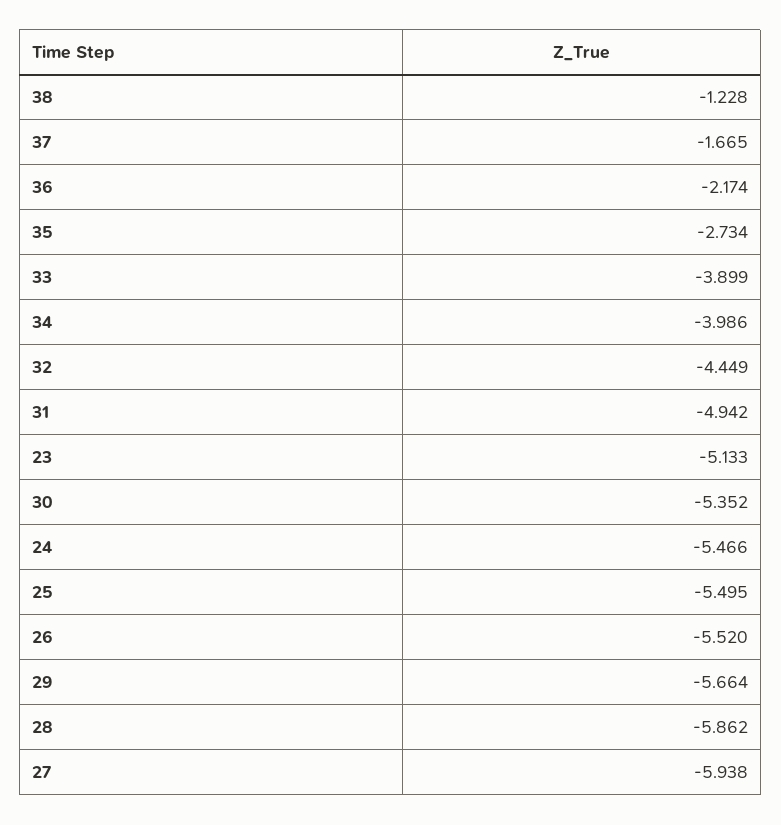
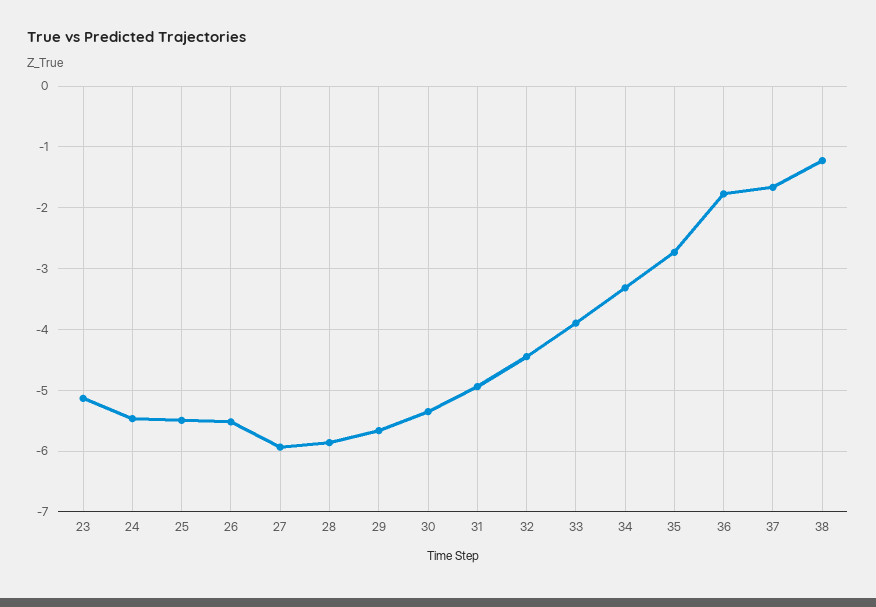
36: -2.174 -> -1.8
34: -3.986 -> -3.3

